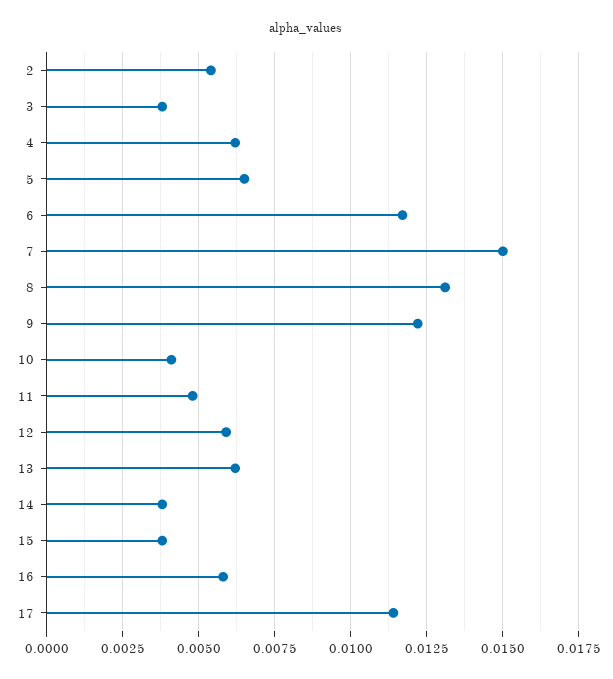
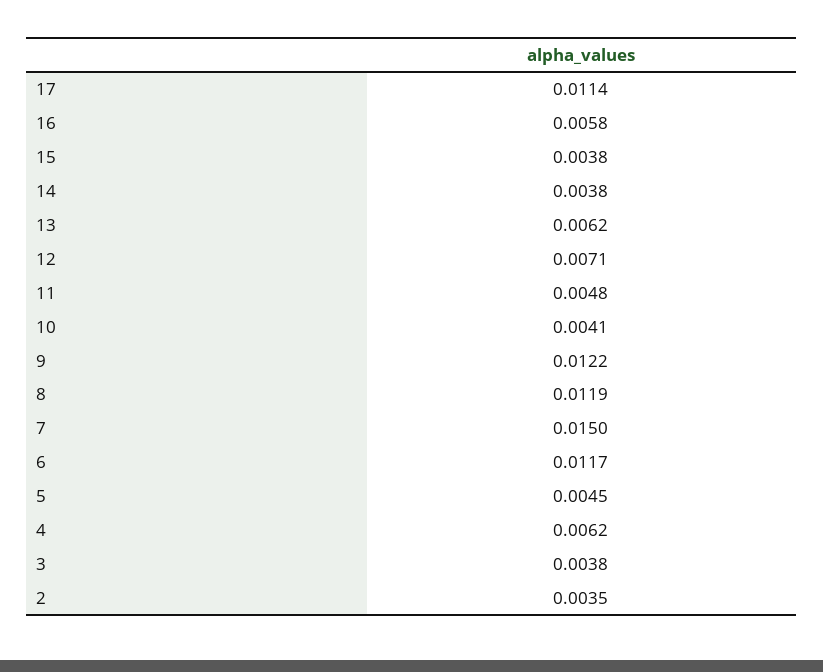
2: 0.0055 -> 0.0035
5: 0.0065 -> 0.0045
8: 0.013 -> 0.0119
12: 0.006 -> 0.0071

